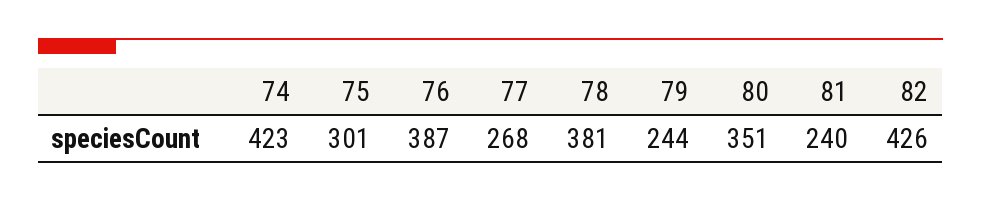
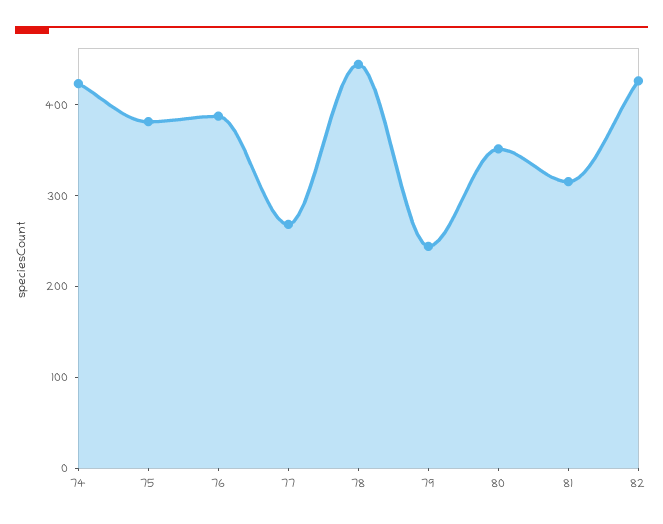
75: 301 -> 380
78: 381 -> 440
81: 240 -> 320

